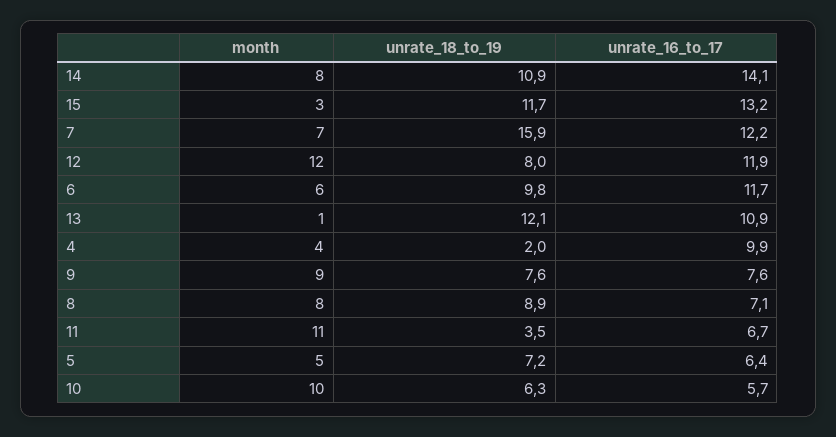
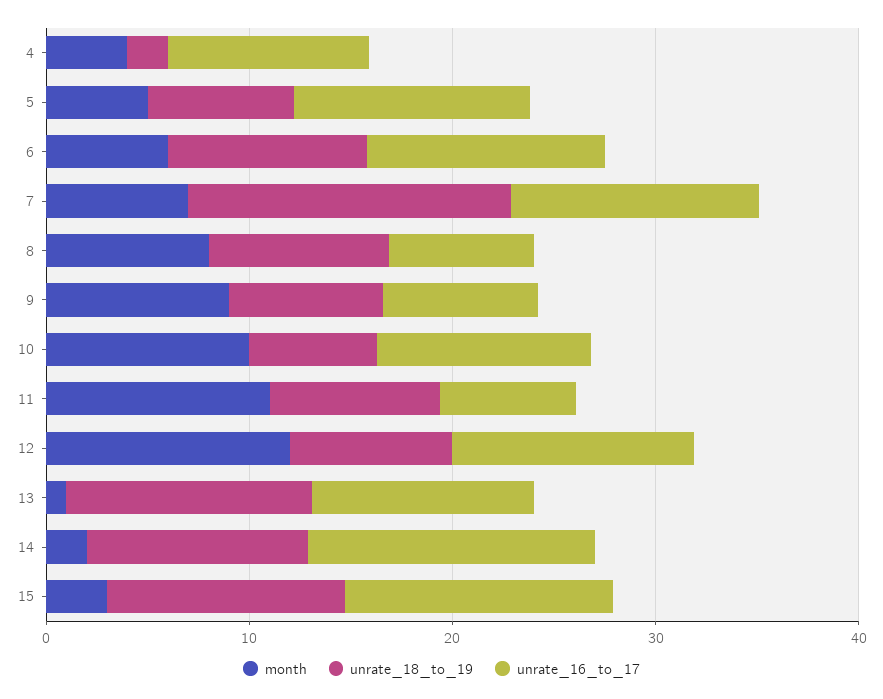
month, 14: 8 -> 2
unrate_18_to_19, 11: 3.5 -> 8
unrate_16_to_17, 5: 6.4 -> 12
unrate_16_to_17, 10: 5.7 -> 10

